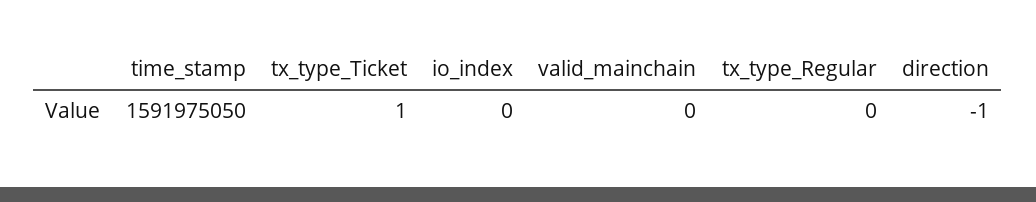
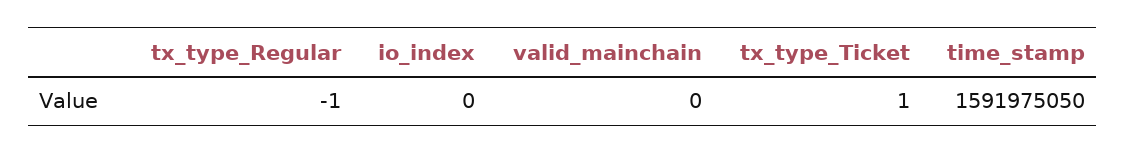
tx_type_Regular: 0 -> -1
direction: -1 -> none

